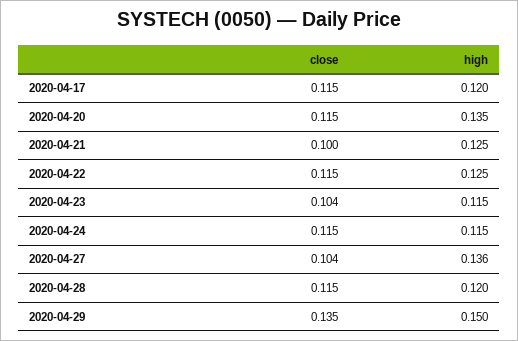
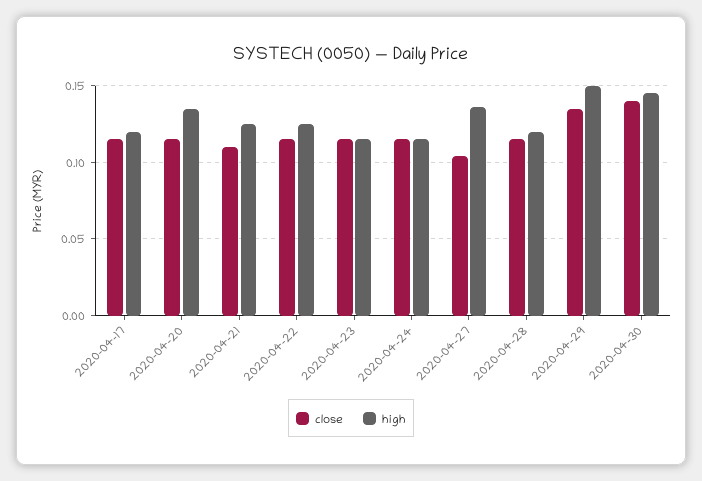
close, 2020-04-21: 0.1 -> 0.11
close, 2020-04-23: 0.104 -> 0.115
close, 2020-04-30: none -> 0.14
high, 2020-04-30: none -> 0.145

